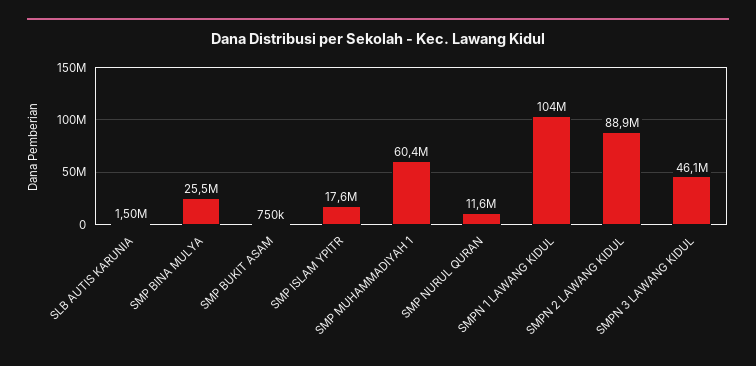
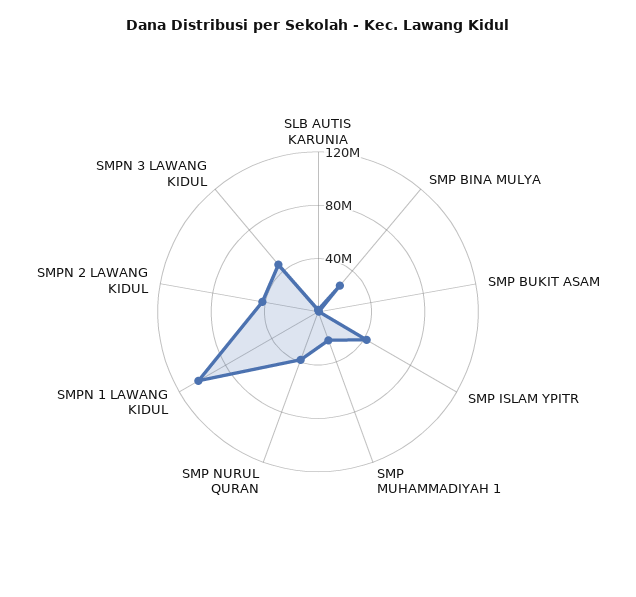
SMP ISLAM YPITR: 17600000 -> 40000000
SMP MUHAMMADIYAH 1: 60400000 -> 20000000
SMP NURUL QURAN: 11600000 -> 40000000
SMPN 2 LAWANG KIDUL: 88900000 -> 40000000

